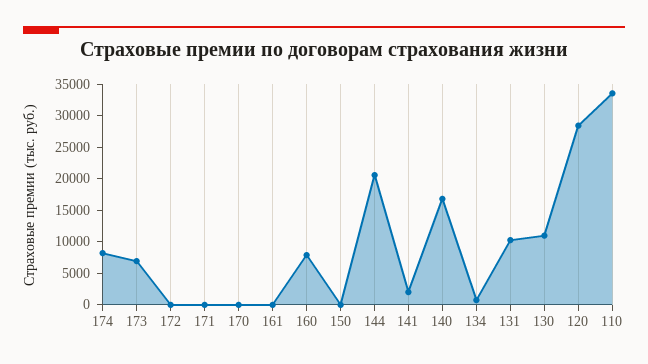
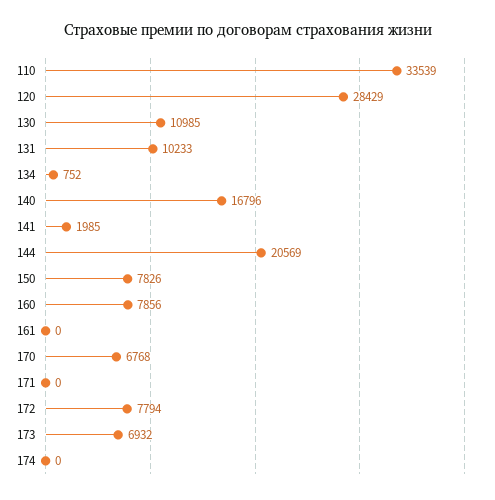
174: 7500 -> 0
172: 0 -> 7794
170: 0 -> 6768
150: 0 -> 7826

